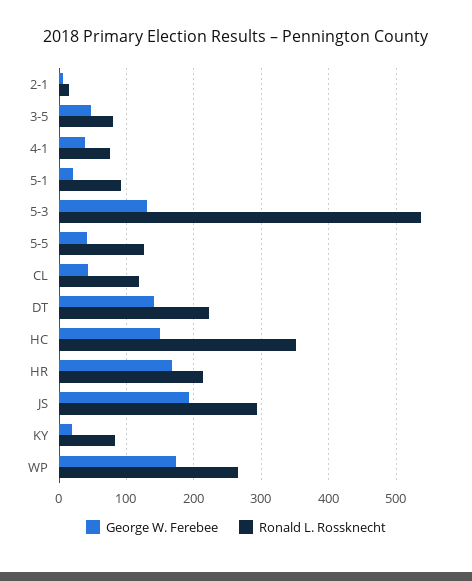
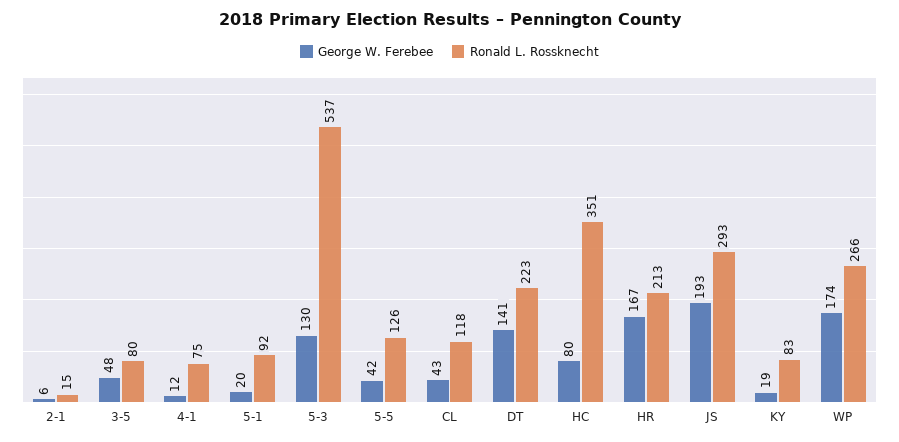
George W. Ferebee, 4-1: 40 -> 12
George W. Ferebee, HC: 150 -> 80

